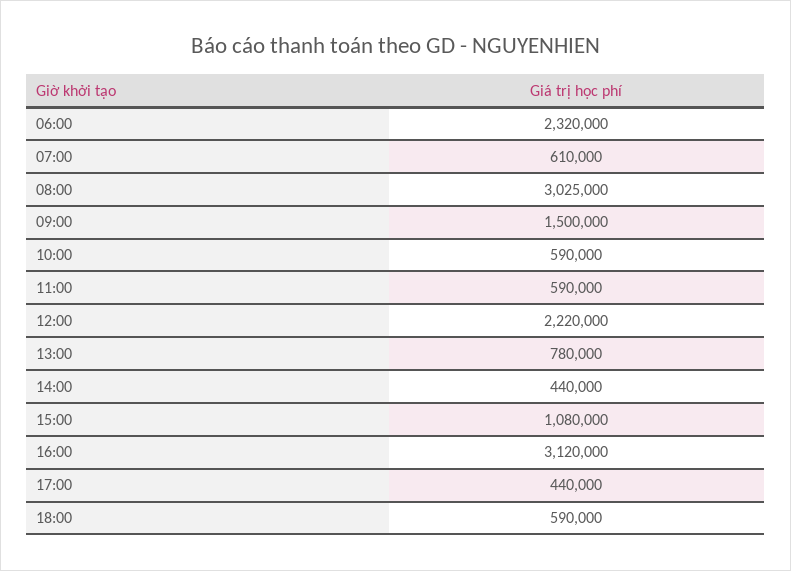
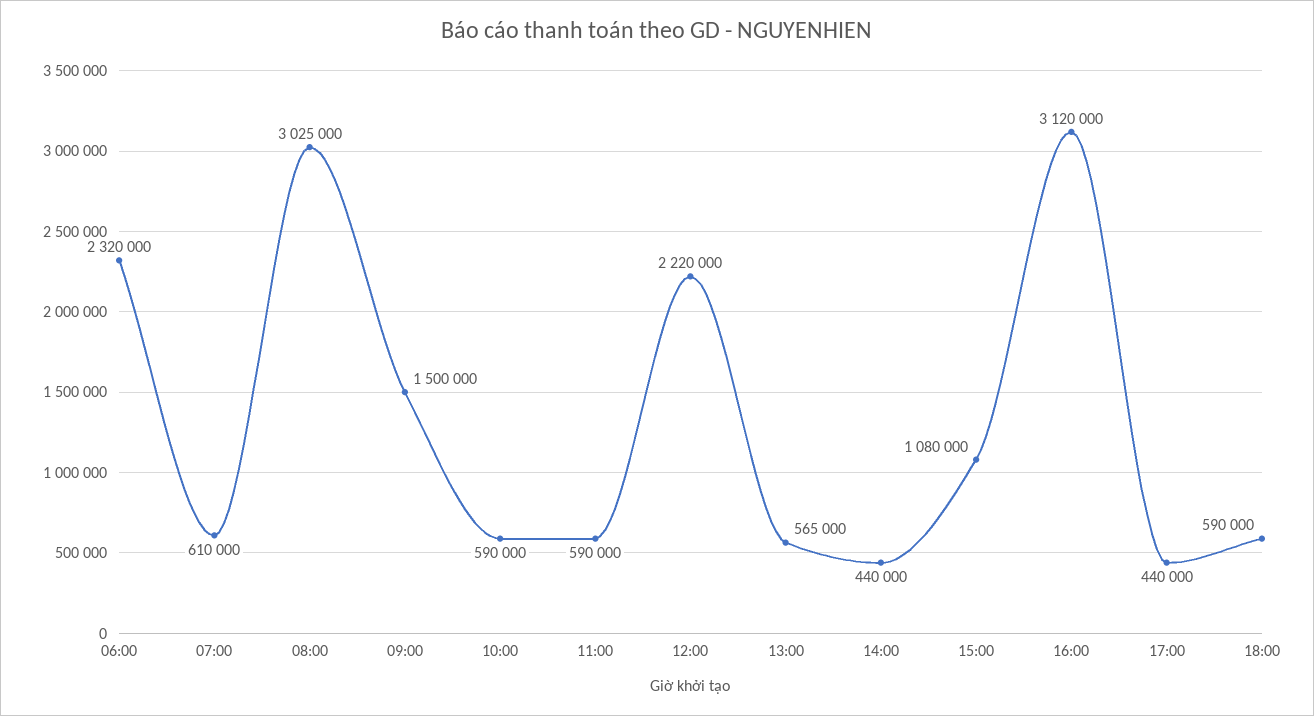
13:00: 780000 -> 565000

